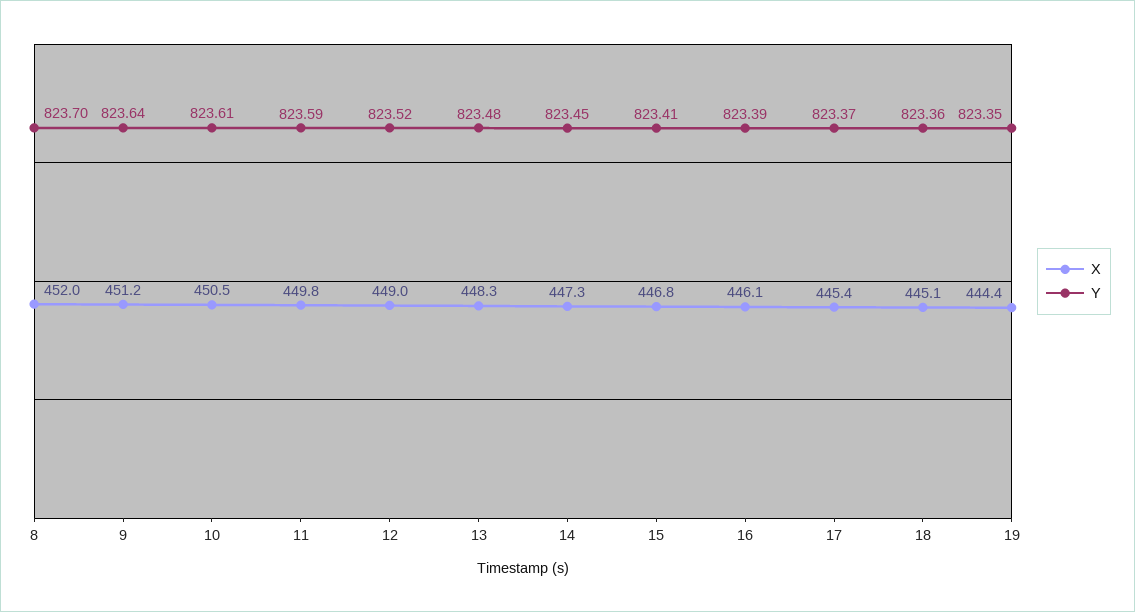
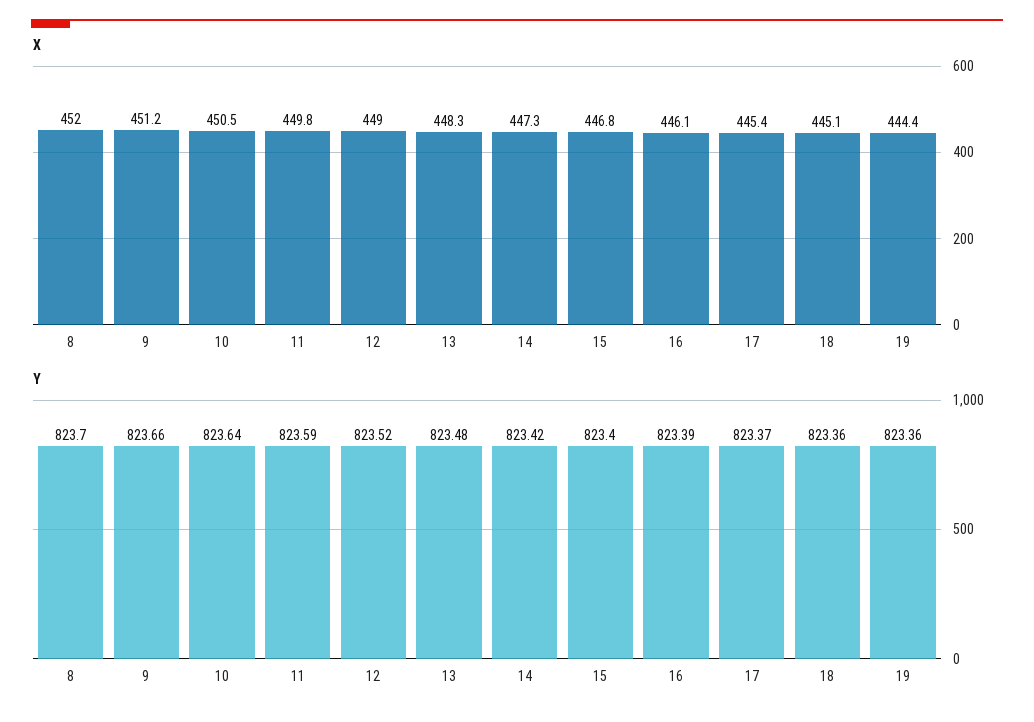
Y, 9: 823.64 -> 823.66
Y, 10: 823.61 -> 823.64
Y, 14: 823.45 -> 823.42
Y, 15: 823.41 -> 823.4
Y, 19: 823.35 -> 823.36

